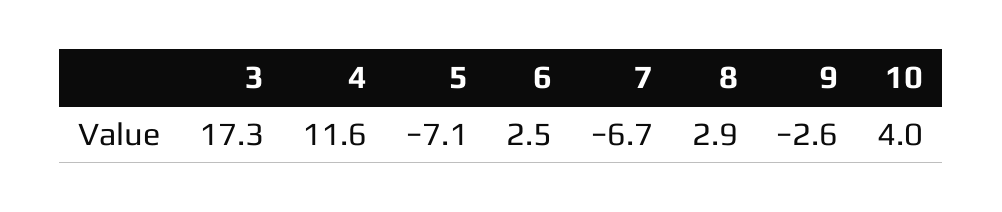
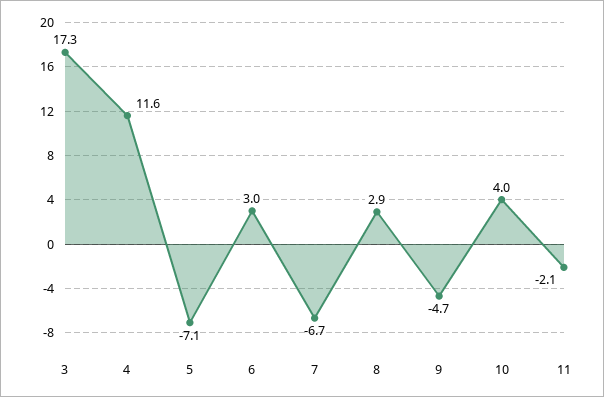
6: 2.5 -> 3
9: -2.6 -> -4.7
11: none -> -2.1

